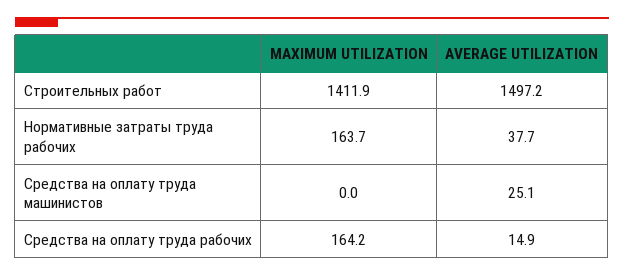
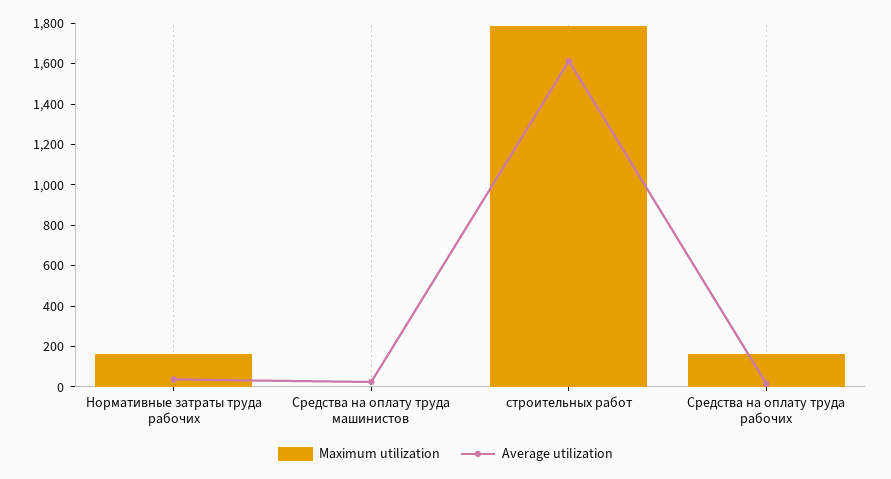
MAXIMUM UTILIZATION, Строительных работ: 1411.9 -> 1800
AVERAGE UTILIZATION, Строительных работ: 1497.2 -> 1600

